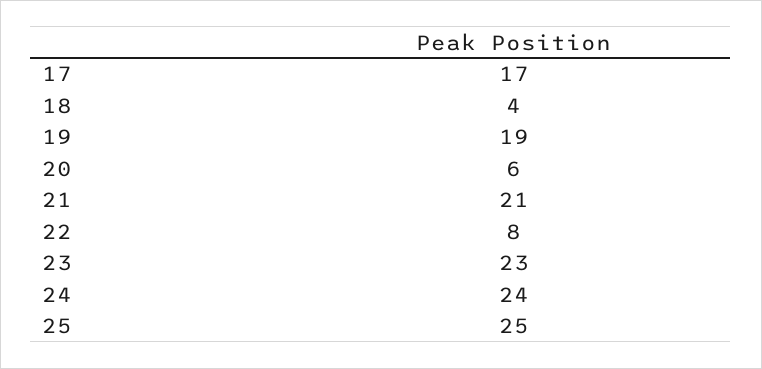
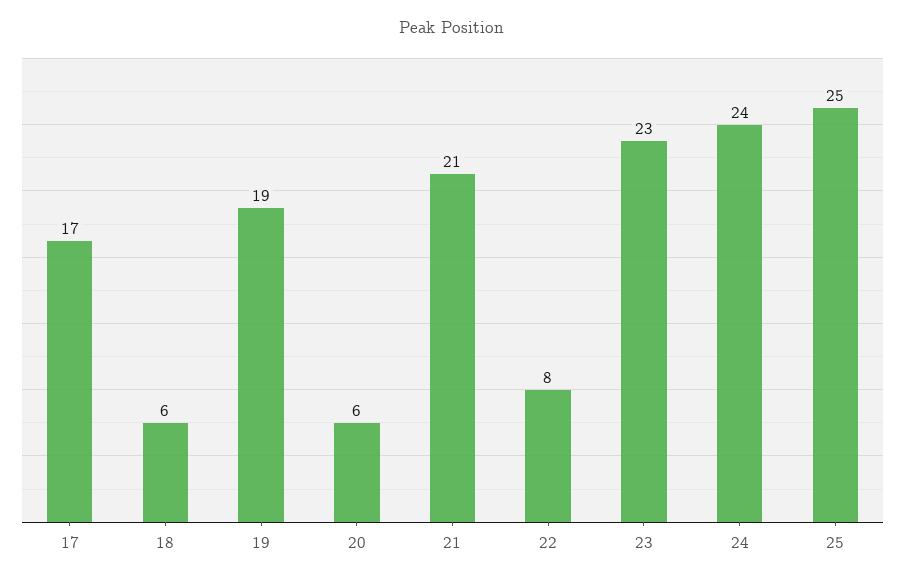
18: 4 -> 6

